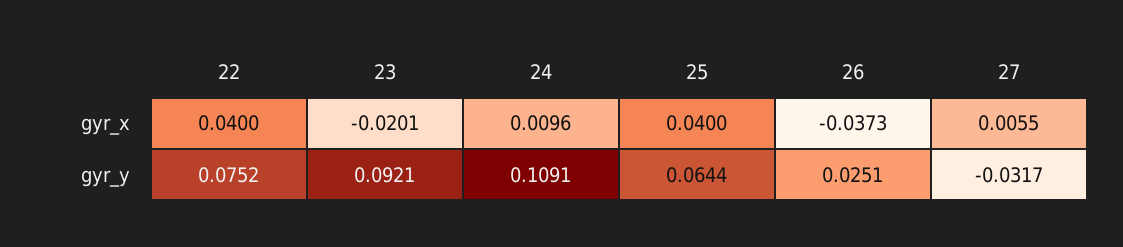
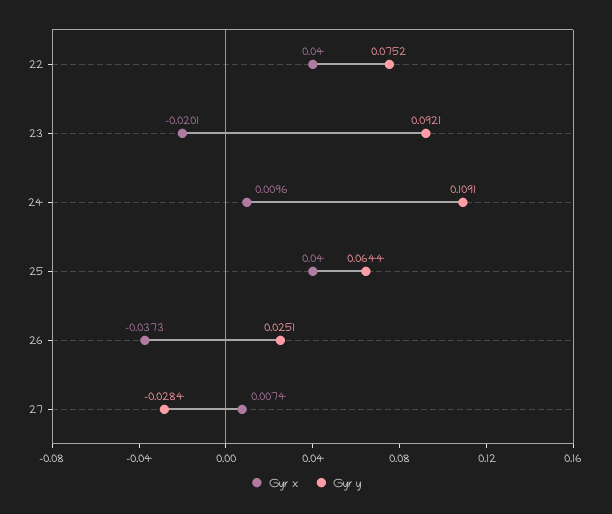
gyr_x, 27: 0.0055 -> 0.0074
gyr_y, 27: -0.0317 -> -0.0284

